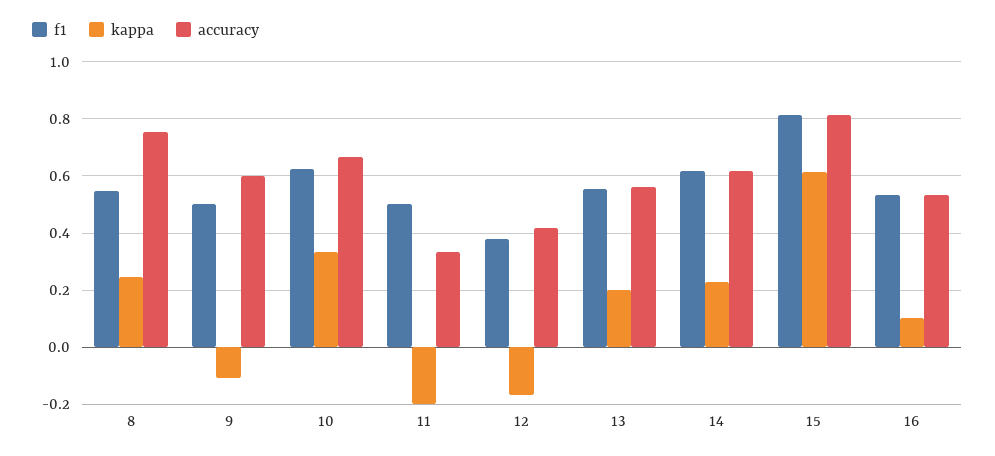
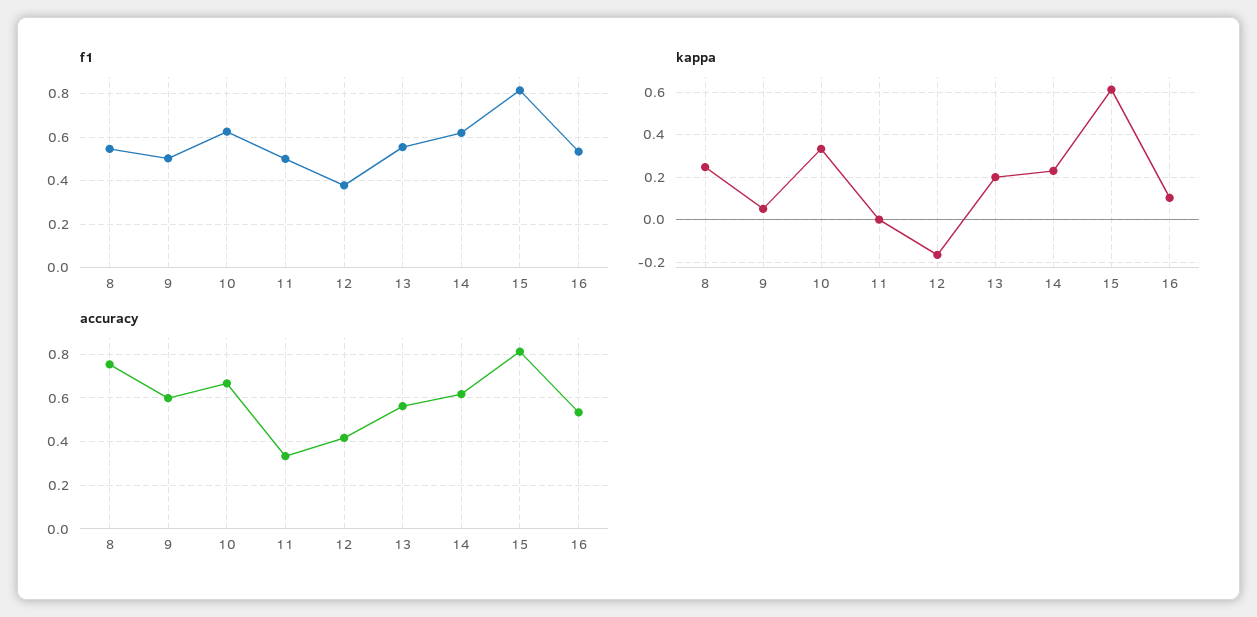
kappa, 9: -0.1 -> 0.05
kappa, 11: -0.2 -> 0

